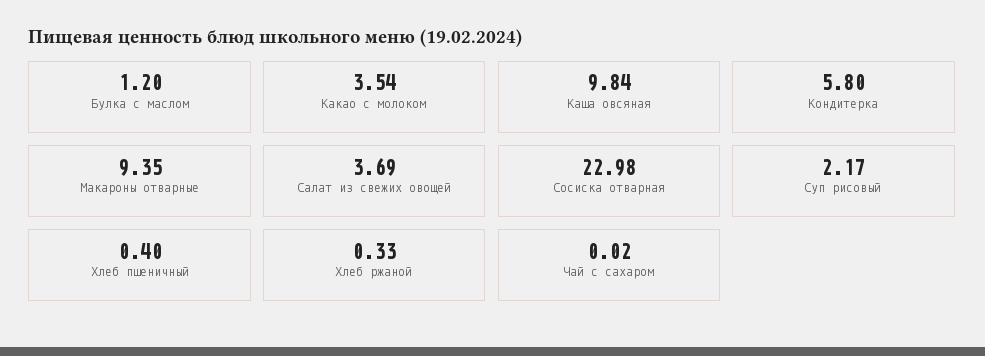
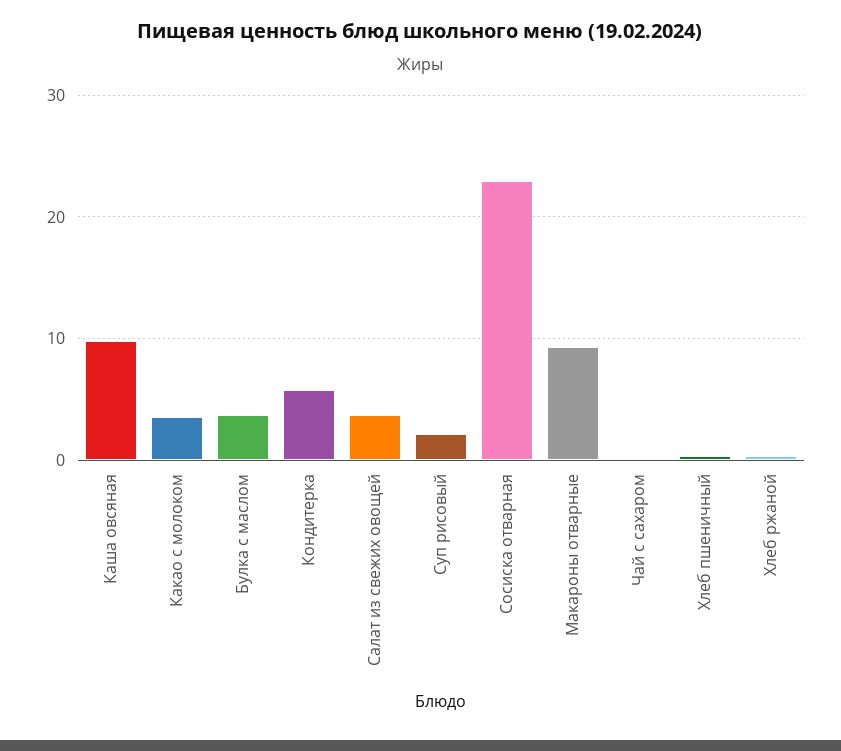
Булка с маслом: 1.2 -> 4

